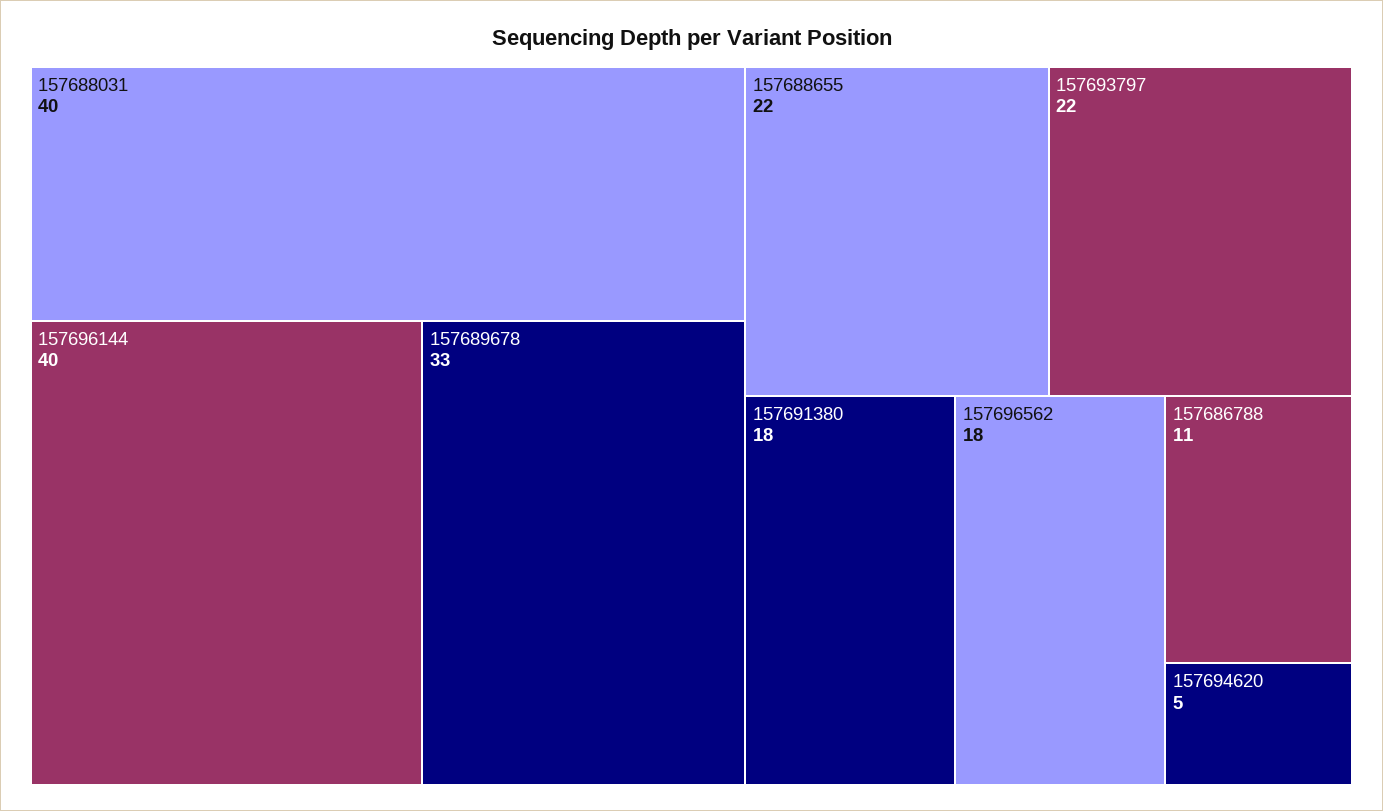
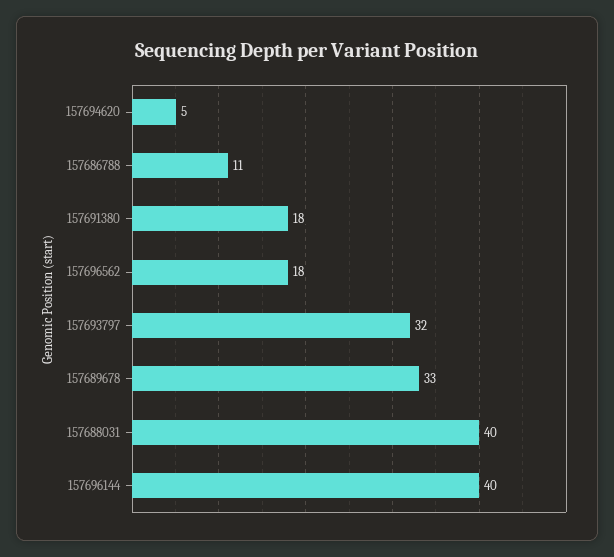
157688655: 22 -> none
157693797: 22 -> 32

